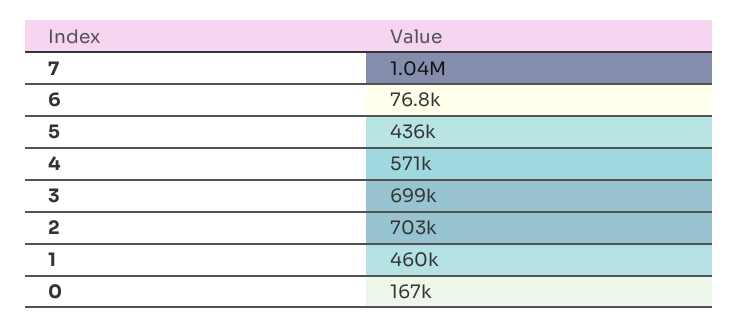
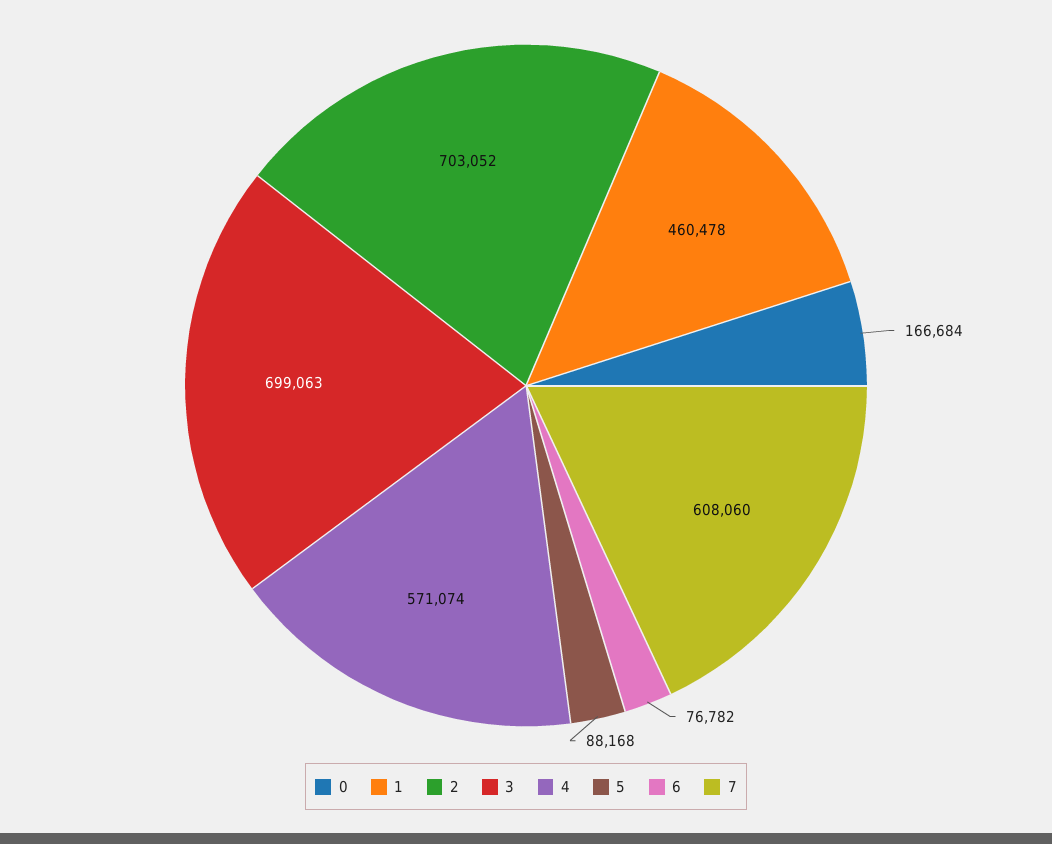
7: 1040000 -> 608060
5: 436000 -> 88168

